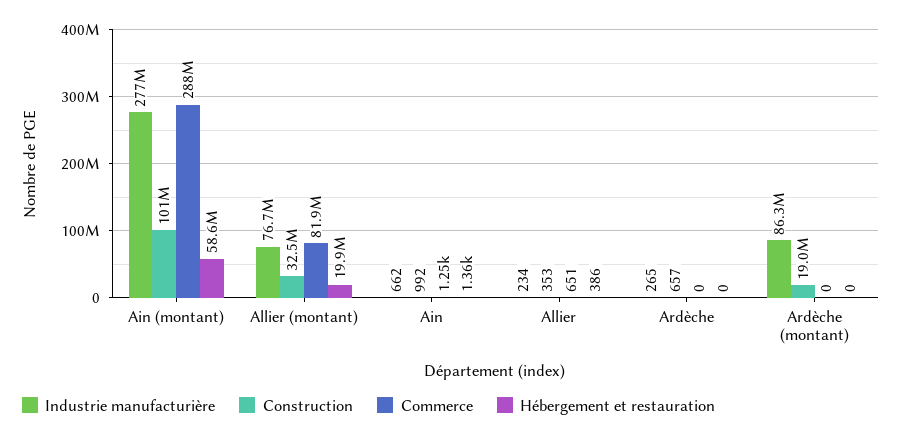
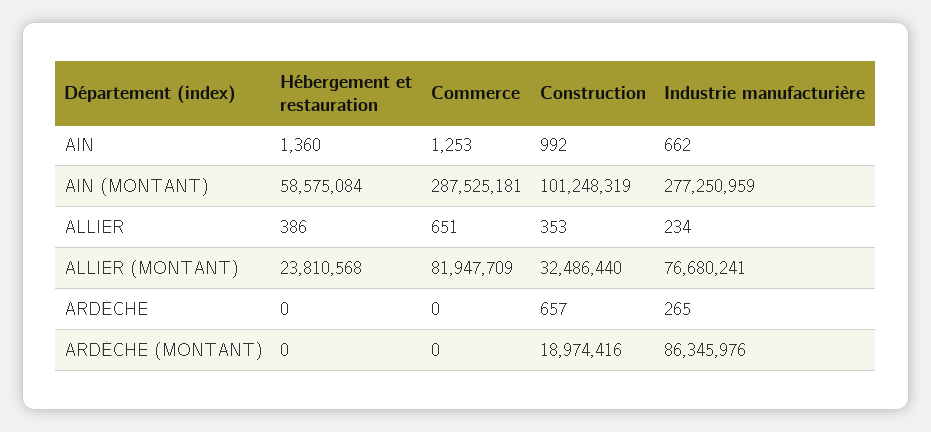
Hébergement et restauration, Allier (montant): 19900000 -> 23810568

